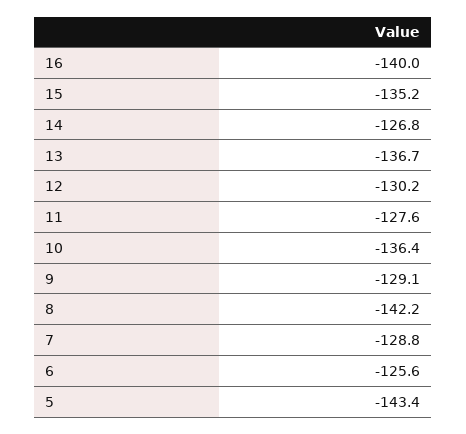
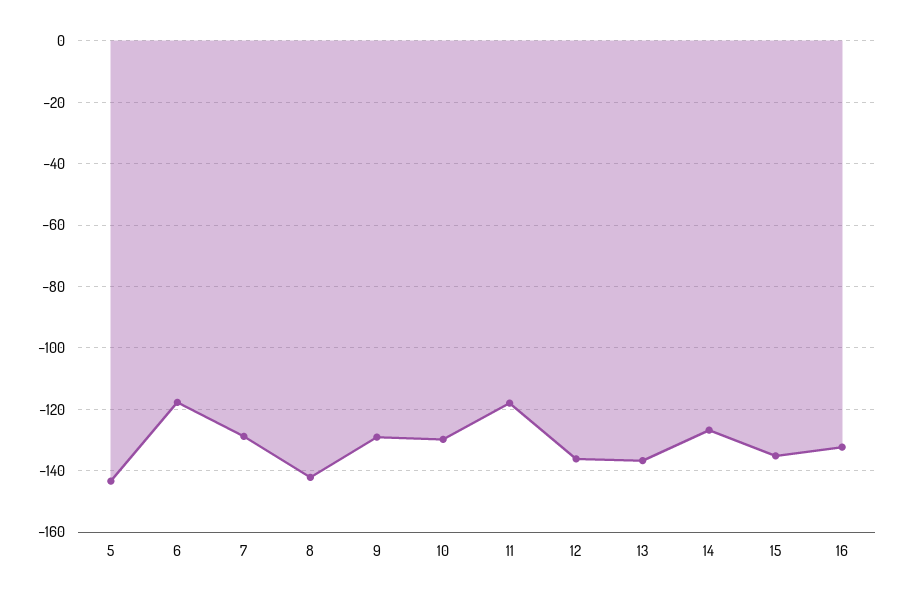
16: -140 -> -132
12: -130.2 -> -136
11: -127.6 -> -118
10: -136.4 -> -130
6: -125.6 -> -118

